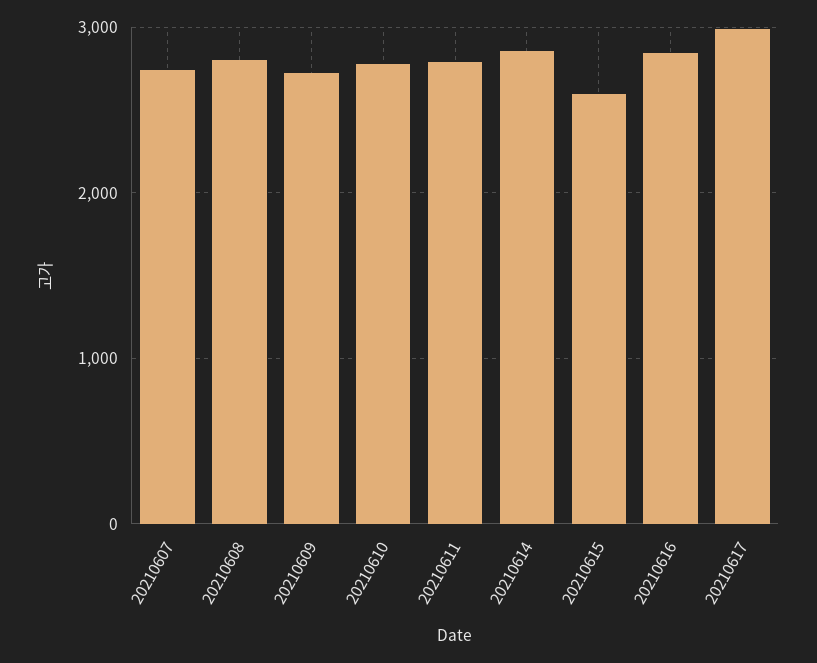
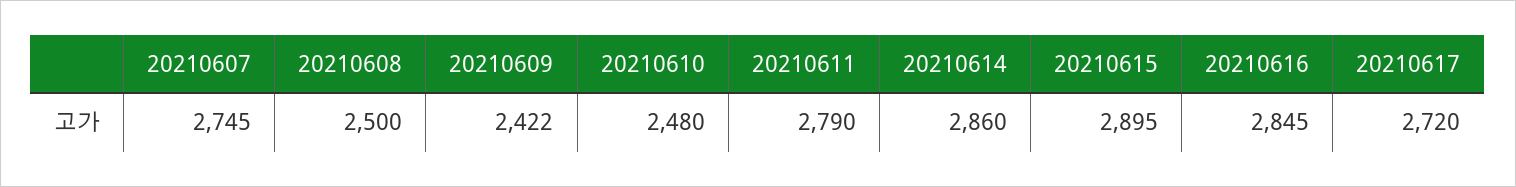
20210608: 2800 -> 2500
20210609: 2700 -> 2422
20210610: 2800 -> 2480
20210615: 2600 -> 2895
20210617: 3000 -> 2720

